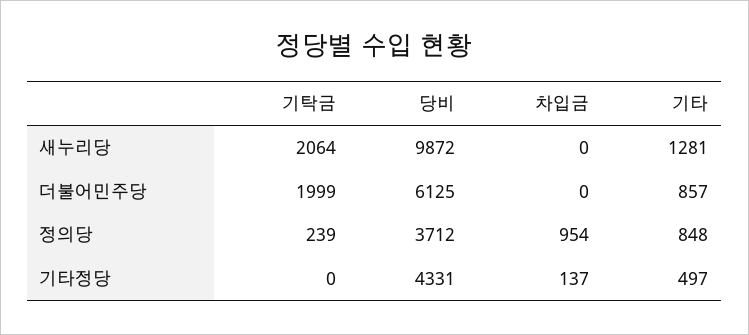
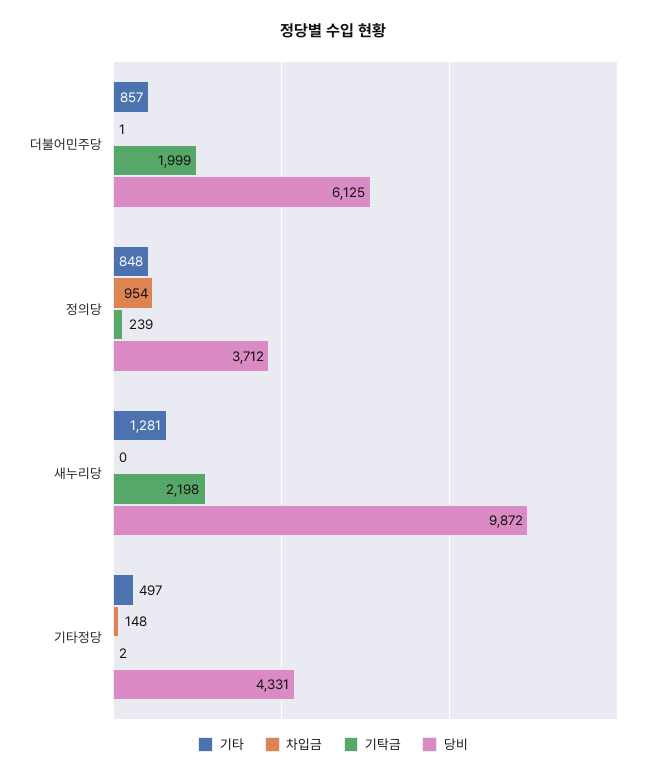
기탁금, 새누리당: 2064 -> 2198
차입금, 더불어민주당: 0 -> 1
기탁금, 기타정당: 0 -> 2
차입금, 기타정당: 137 -> 148

